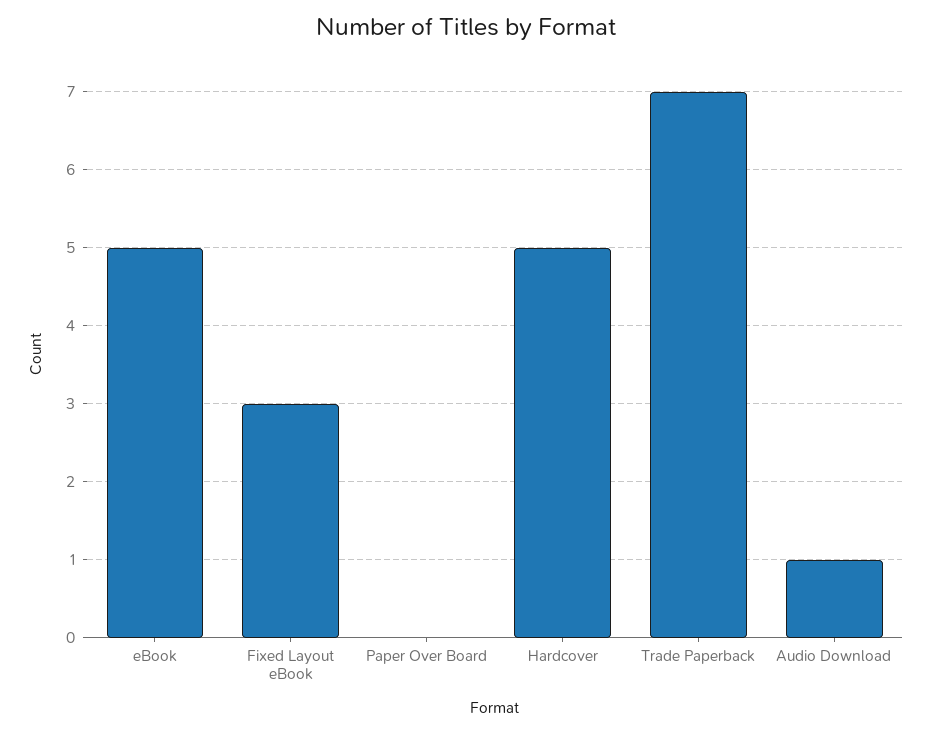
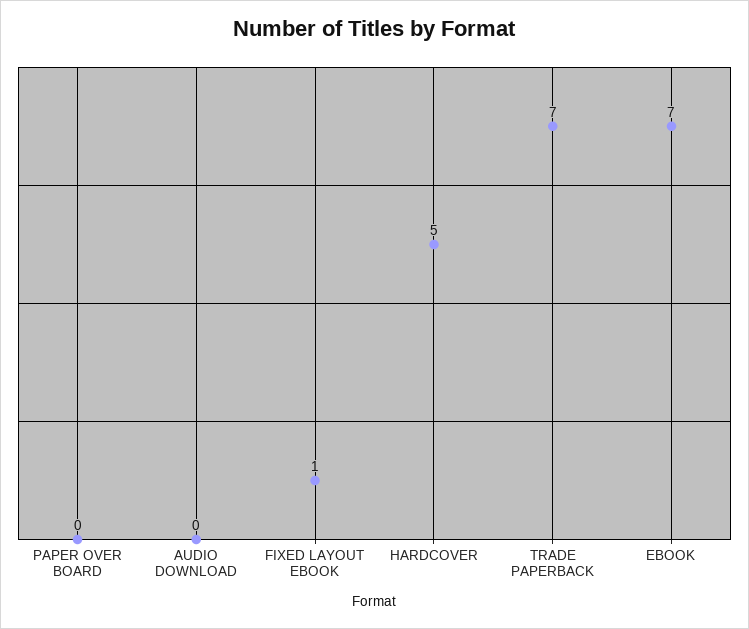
eBook: 5 -> 7
Fixed Layout eBook: 3 -> 1
Audio Download: 1 -> 0

